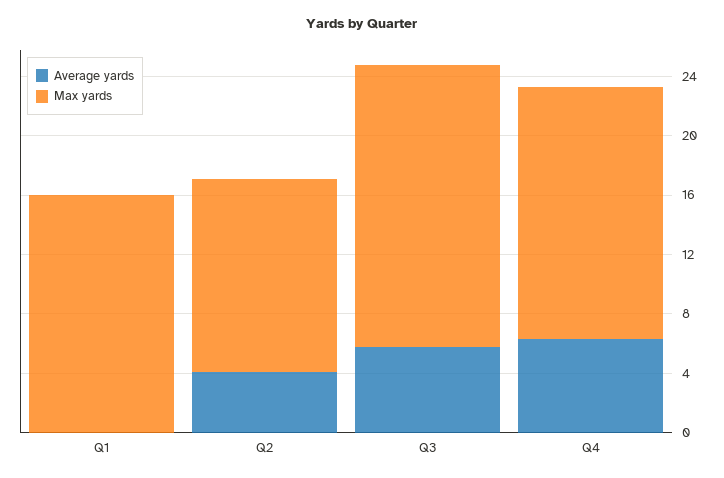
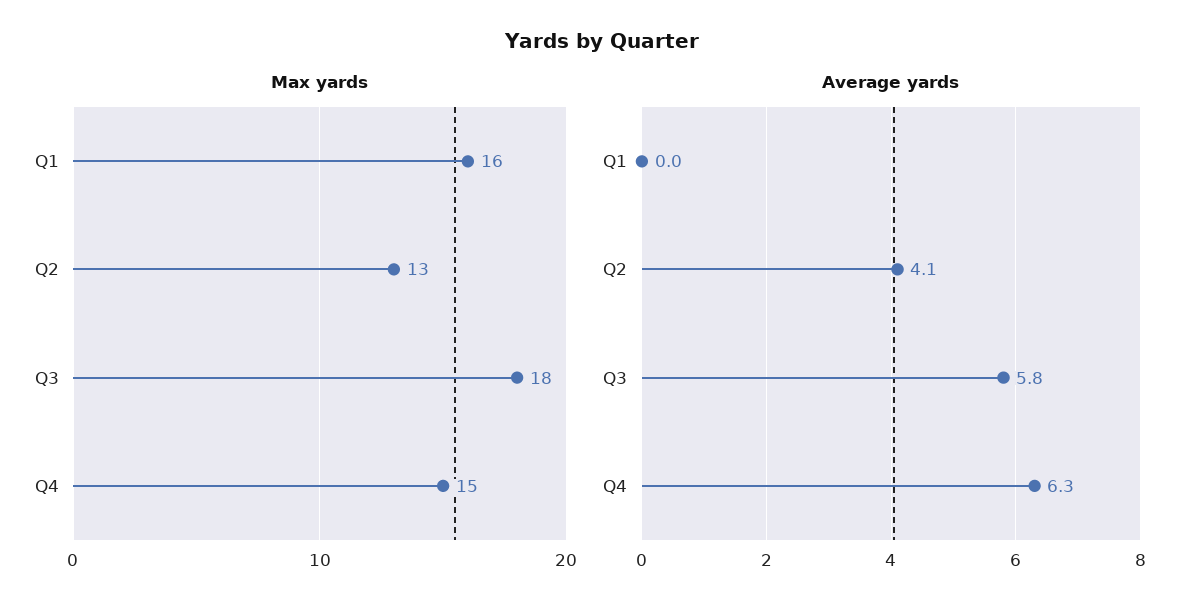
Max yards, Q3: 19 -> 18
Max yards, Q4: 17 -> 15

